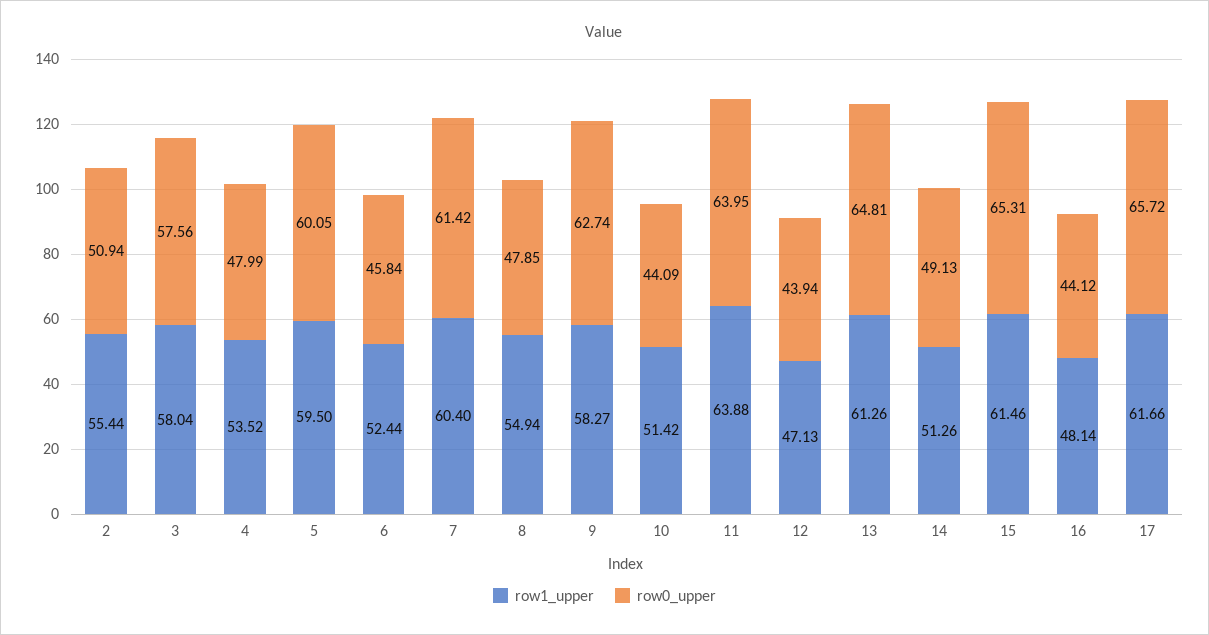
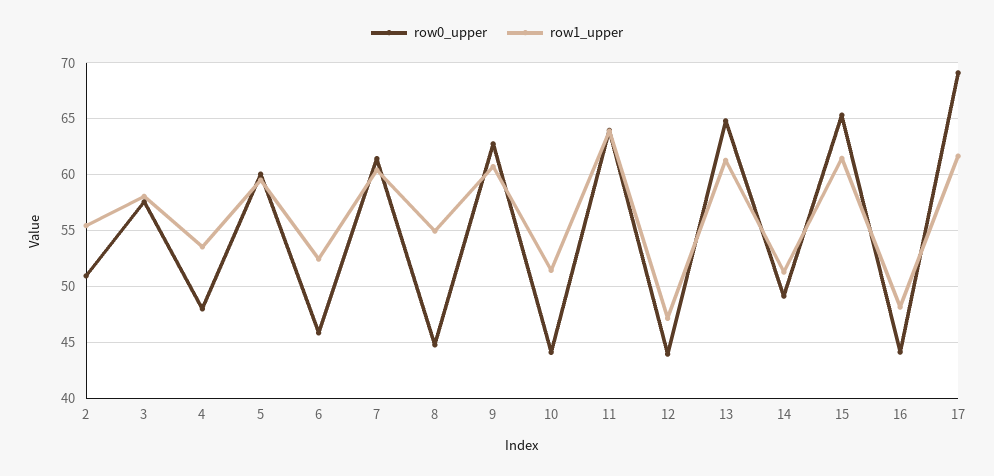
row0_upper, 8: 47.85 -> 45
row1_upper, 9: 58.27 -> 61
row0_upper, 17: 65.72 -> 69

